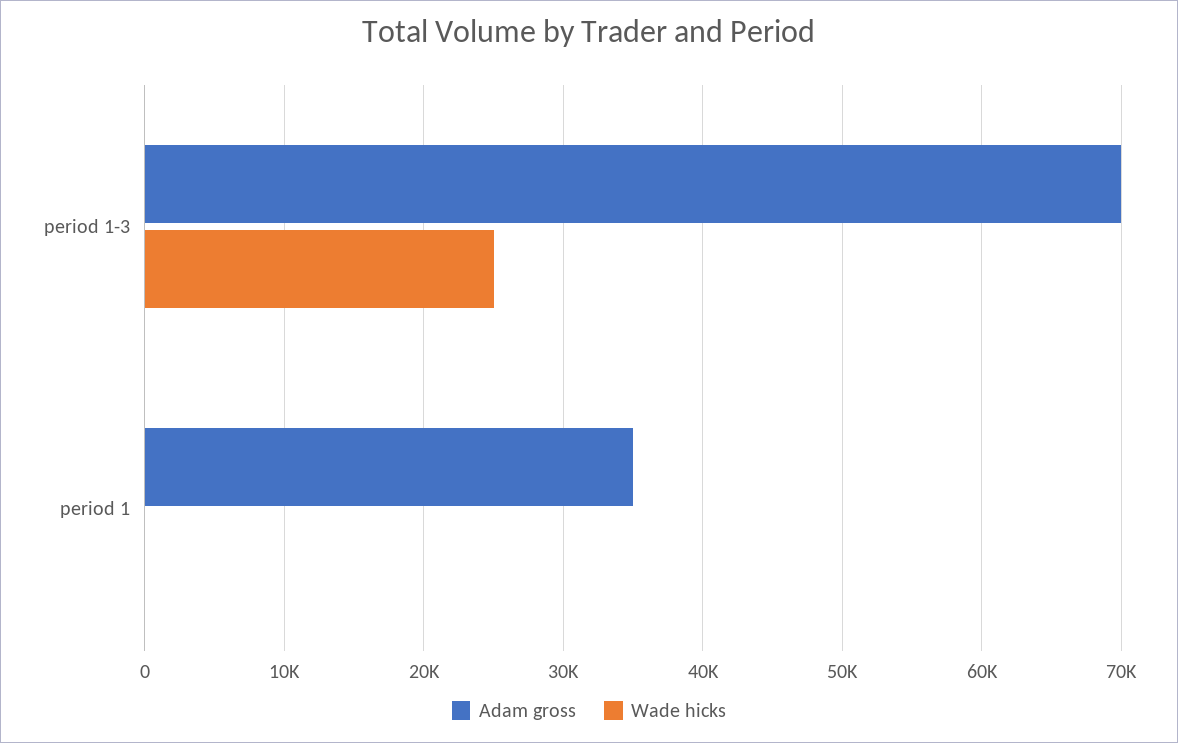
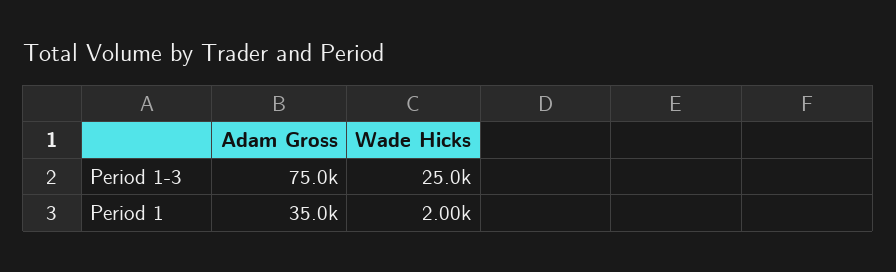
Adam gross, period 1-3: 70000 -> 75000
Wade hicks, period 1: 0 -> 2000

